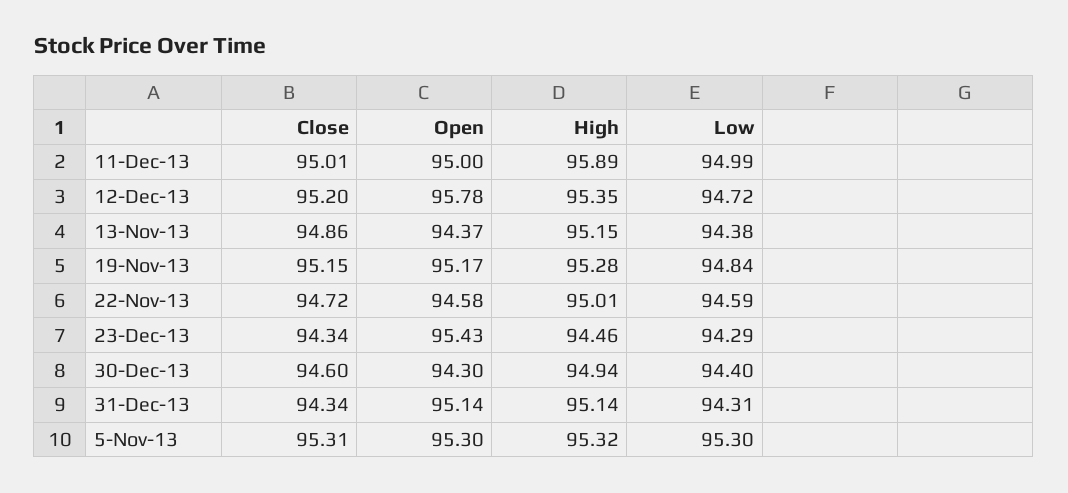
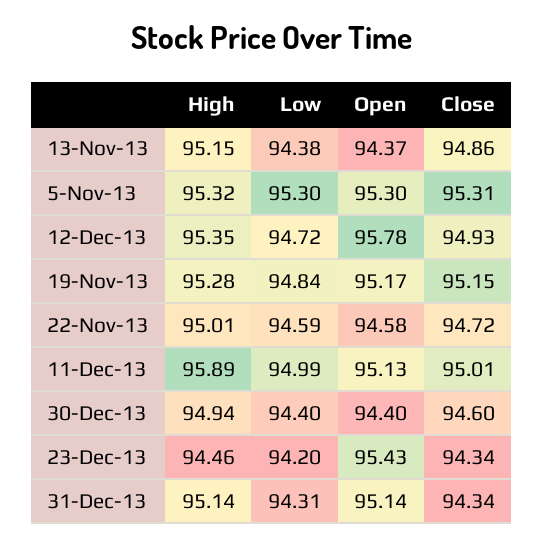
Open, 11-Dec-13: 95 -> 95.13
Close, 12-Dec-13: 95.2 -> 94.93
Low, 23-Dec-13: 94.29 -> 94.2
Open, 30-Dec-13: 94.3 -> 94.4

